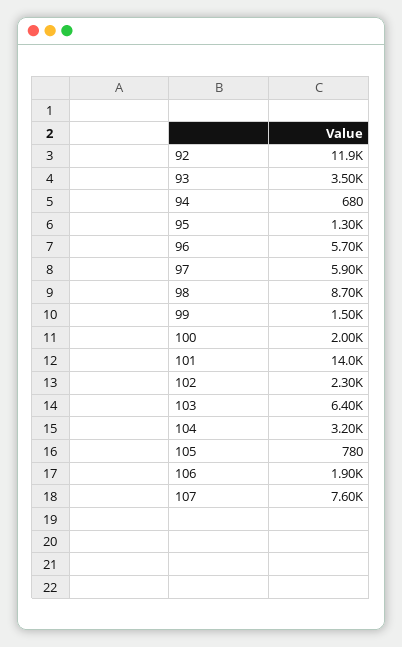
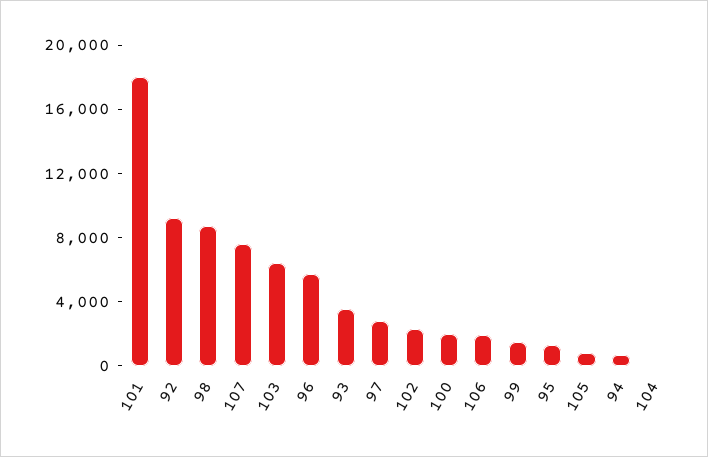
92: 11900 -> 9000
97: 5900 -> 3000
101: 14000 -> 18000
104: 3200 -> 0

